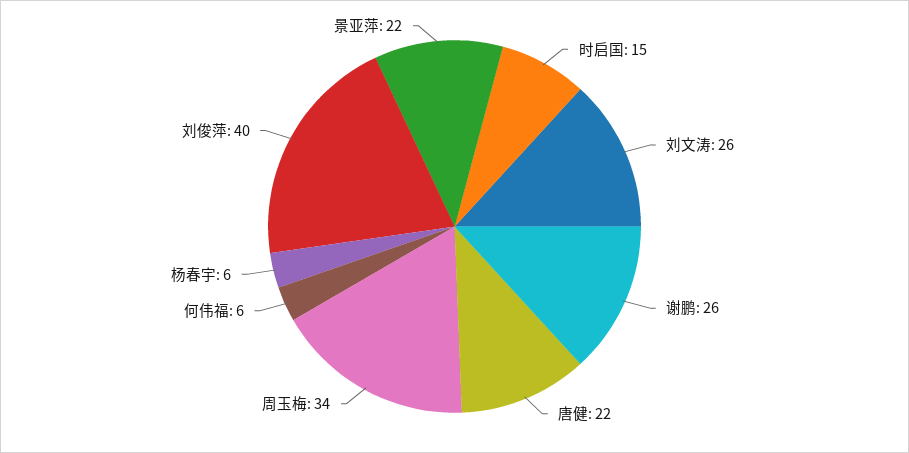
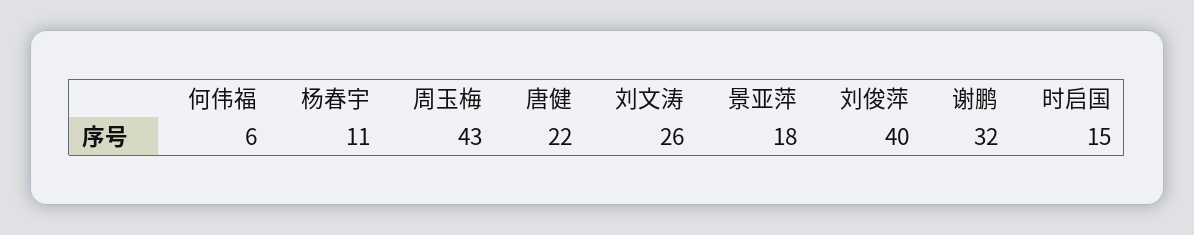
谢鹏: 26 -> 32
周玉梅: 34 -> 43
杨春宇: 6 -> 11
景亚萍: 22 -> 18

